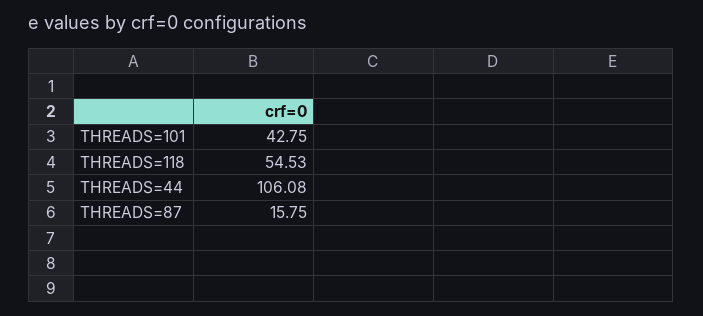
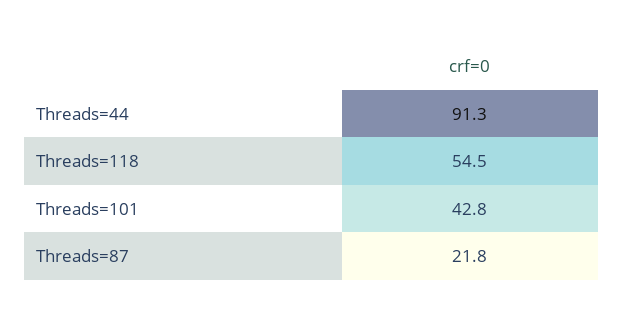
THREADS=44: 106.08 -> 91.3
THREADS=87: 15.75 -> 21.8

